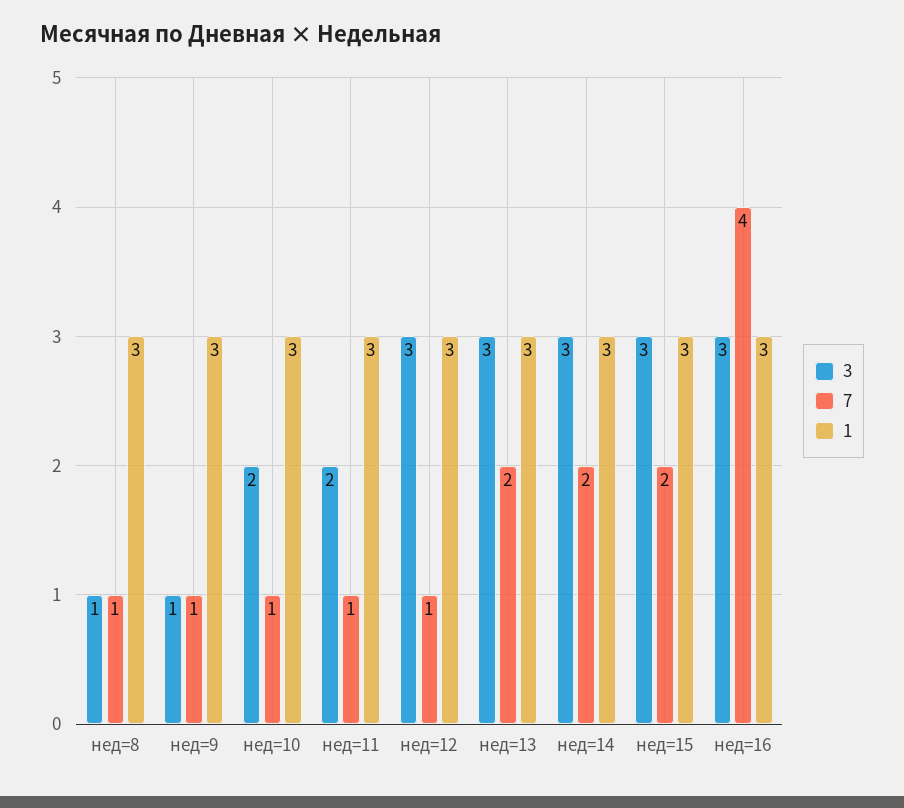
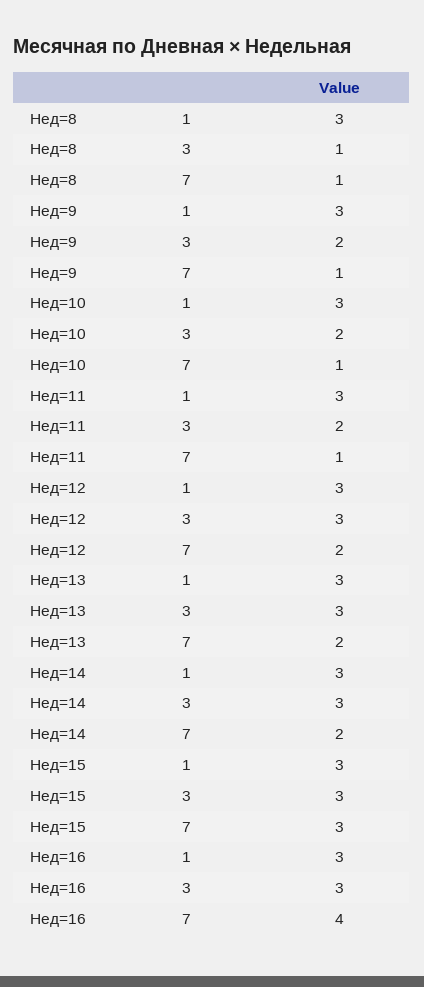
3, нед=9: 1 -> 2
7, нед=12: 1 -> 2
7, нед=15: 2 -> 3

